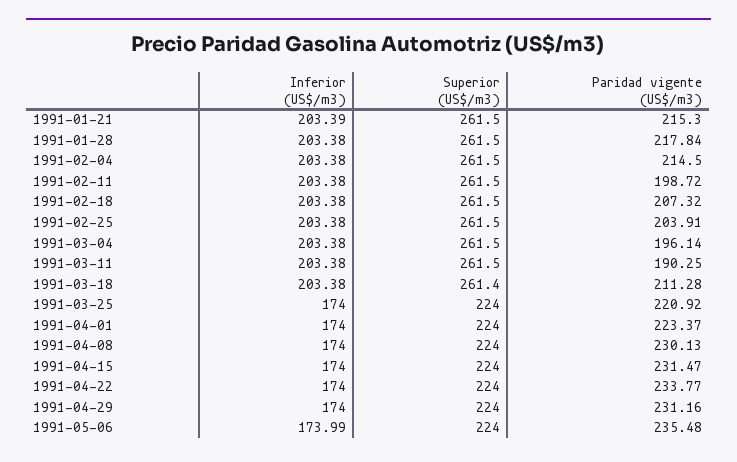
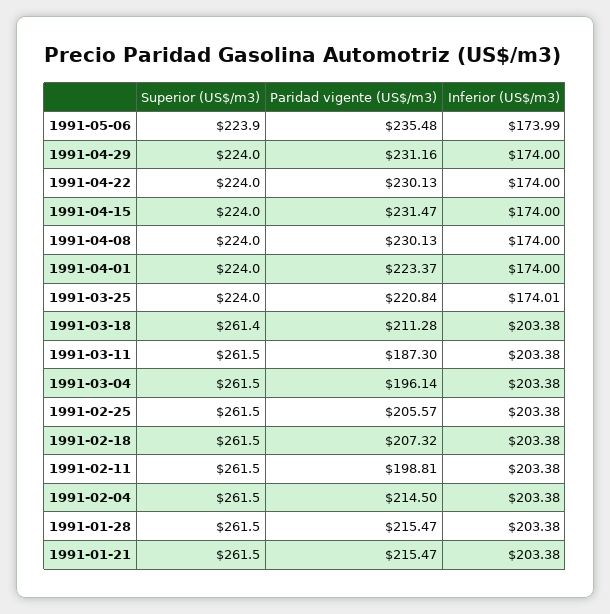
Inferior (US$/m3), 1991-01-21: 203.39 -> 203.38
Paridad vigente (US$/m3), 1991-01-21: 215.3 -> 215.47
Paridad vigente (US$/m3), 1991-01-28: 217.84 -> 215.47
Paridad vigente (US$/m3), 1991-02-11: 198.72 -> 198.81
Paridad vigente (US$/m3), 1991-02-25: 203.91 -> 205.57
Paridad vigente (US$/m3), 1991-03-11: 190.25 -> 187.3
Inferior (US$/m3), 1991-03-25: 174 -> 174.01
Paridad vigente (US$/m3), 1991-03-25: 220.92 -> 220.84
Paridad vigente (US$/m3), 1991-04-22: 233.77 -> 230.13
Superior (US$/m3), 1991-05-06: 224 -> 223.9

